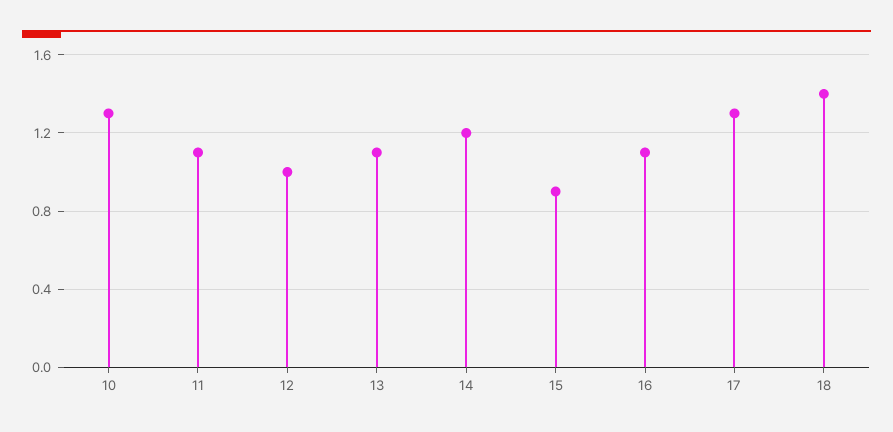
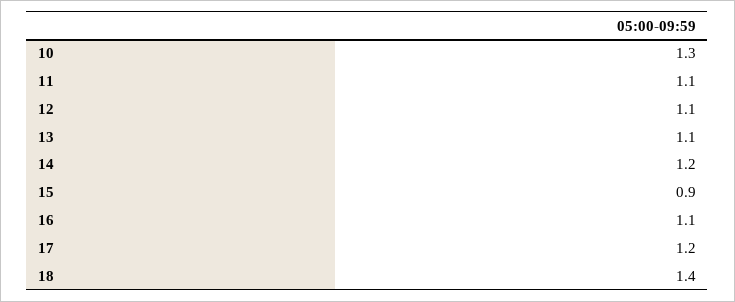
12: 1 -> 1.1
17: 1.3 -> 1.2

